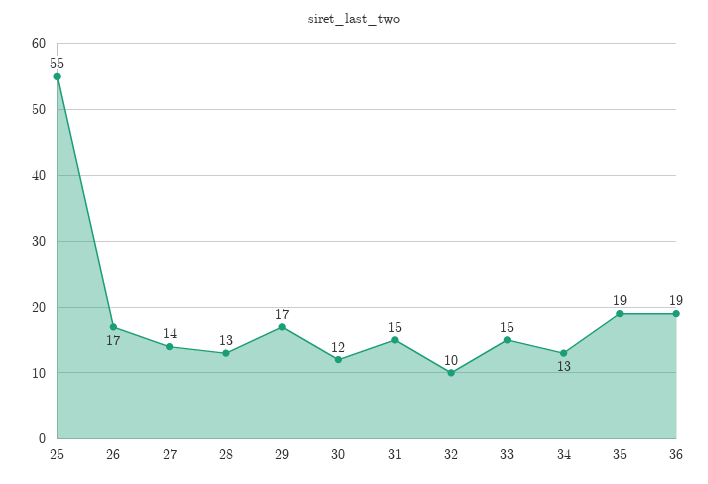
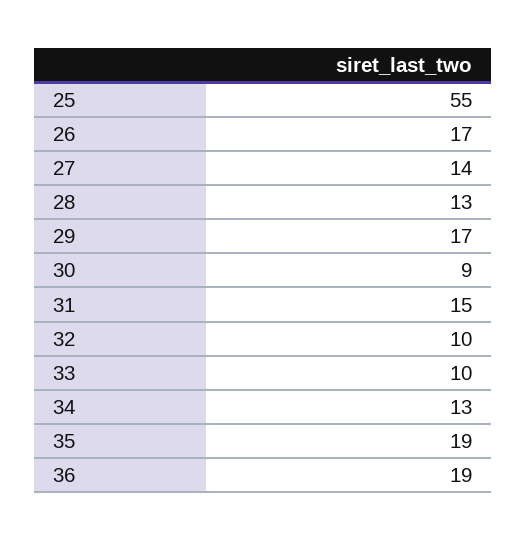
30: 12 -> 9
33: 15 -> 10

